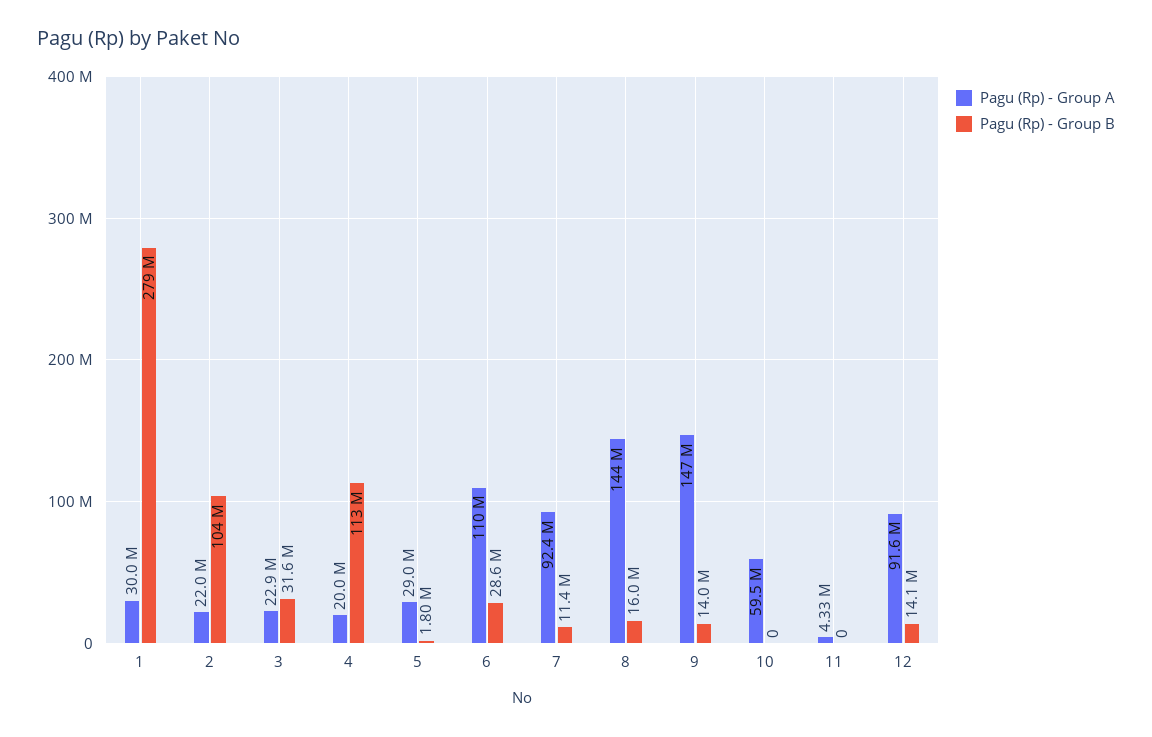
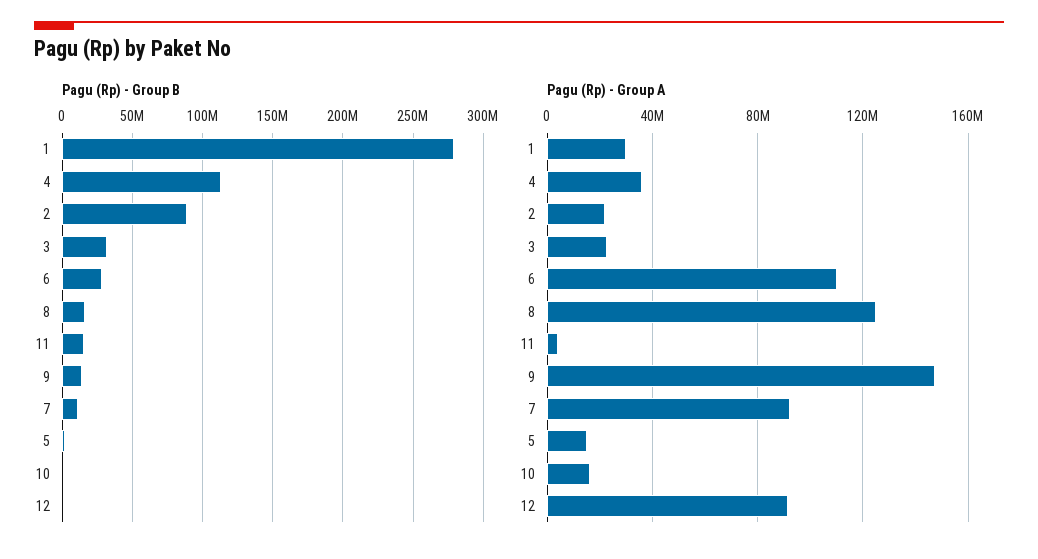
Pagu (Rp) - Group B, 2: 104000000 -> 90000000
Pagu (Rp) - Group A, 4: 20000000 -> 35000000
Pagu (Rp) - Group A, 5: 29000000 -> 15000000
Pagu (Rp) - Group A, 8: 144000000 -> 125000000
Pagu (Rp) - Group A, 10: 59500000 -> 15000000
Pagu (Rp) - Group B, 11: 0 -> 15000000
Pagu (Rp) - Group B, 12: 14100000 -> 0

